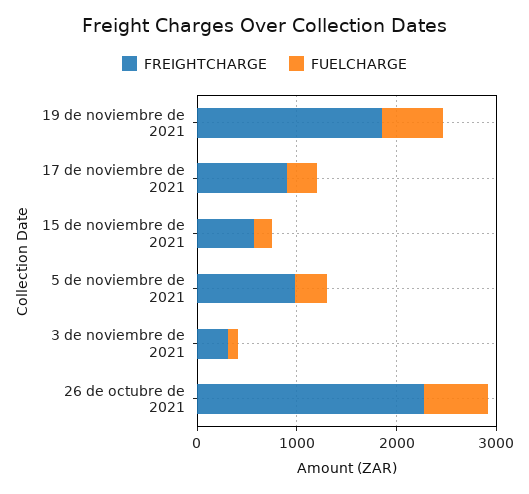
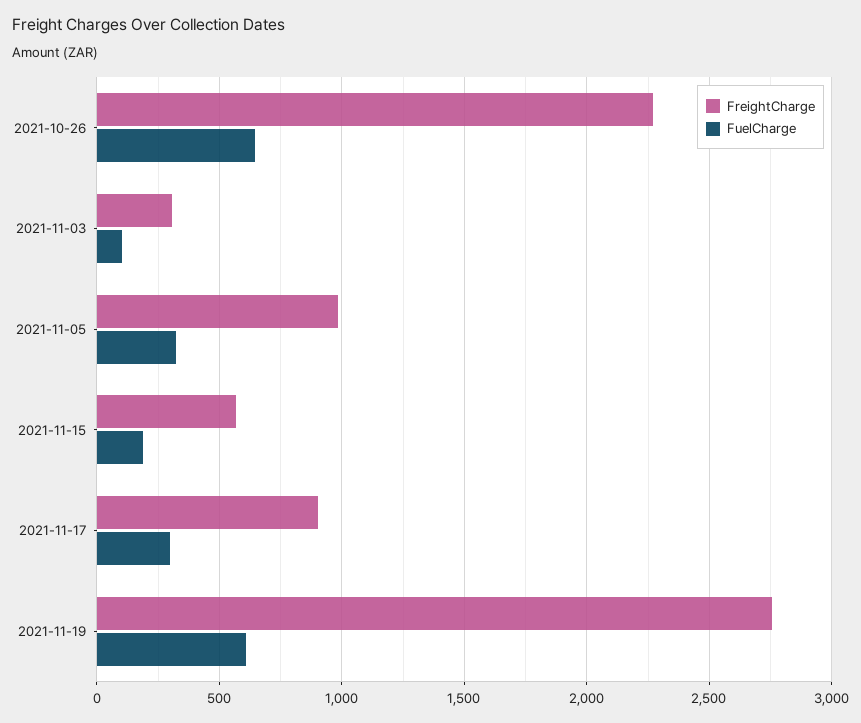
FREIGHTCHARGE, 19 de noviembre de 2021: 1800 -> 2750

